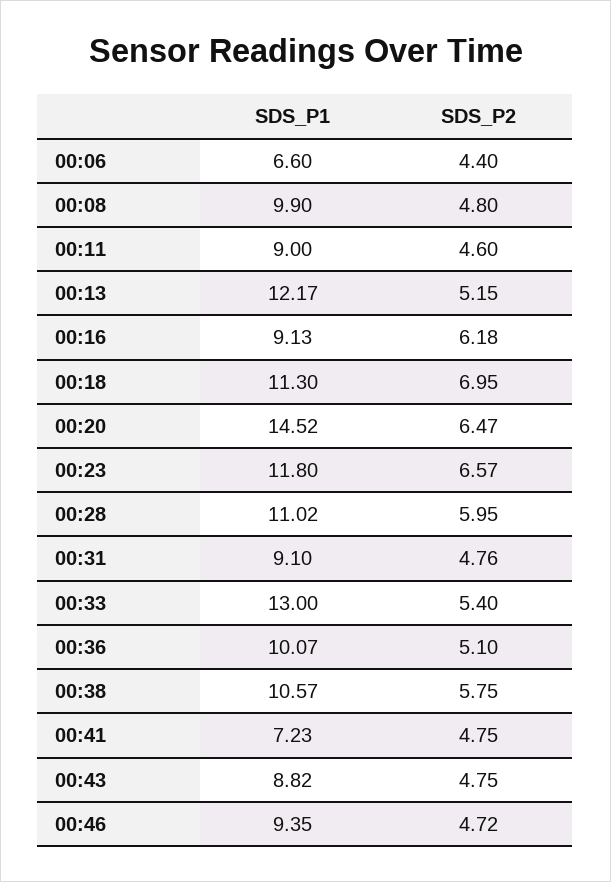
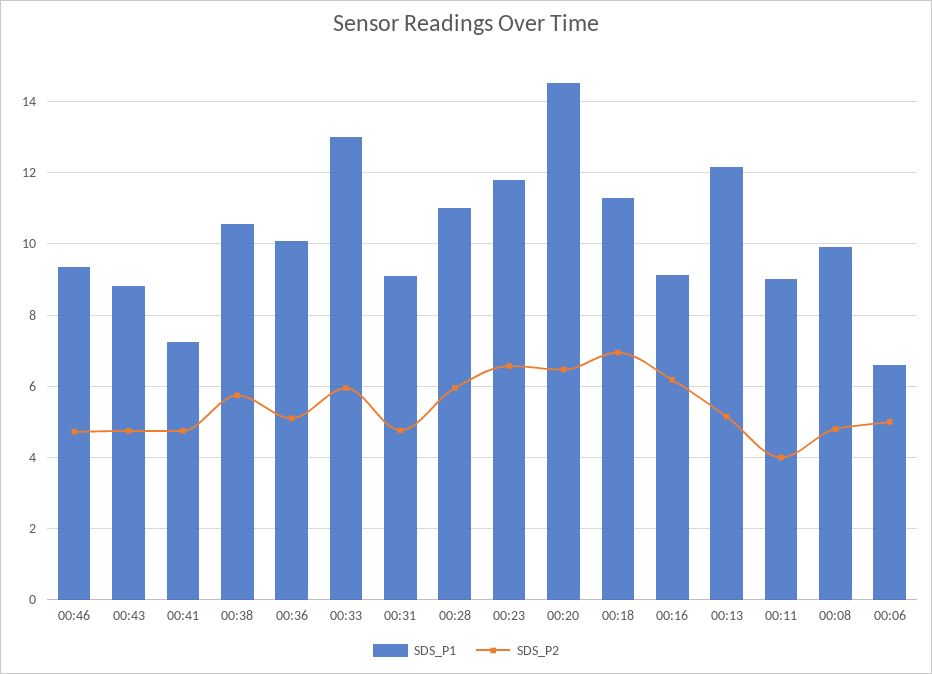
SDS_P2, 00:06: 4.4 -> 5
SDS_P2, 00:11: 4.6 -> 4
SDS_P2, 00:33: 5.4 -> 6

